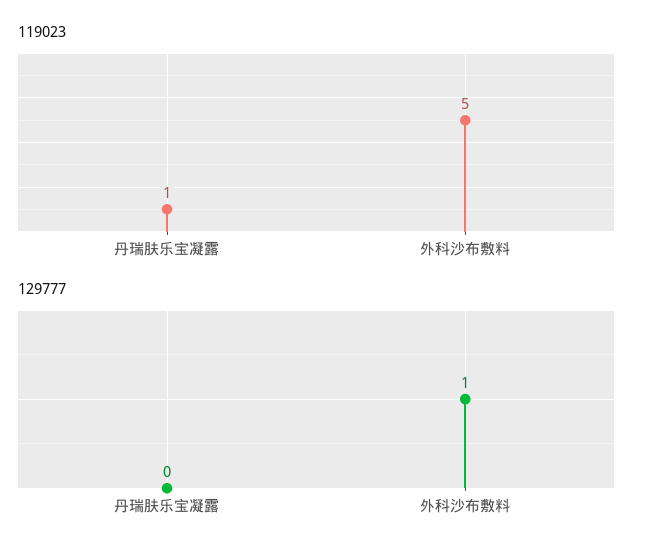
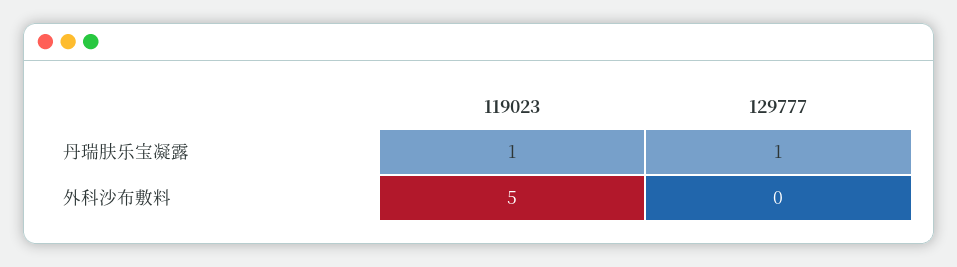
129777, 丹瑞肤乐宝凝露: 0 -> 1
129777, 外科沙布敷料: 1 -> 0

